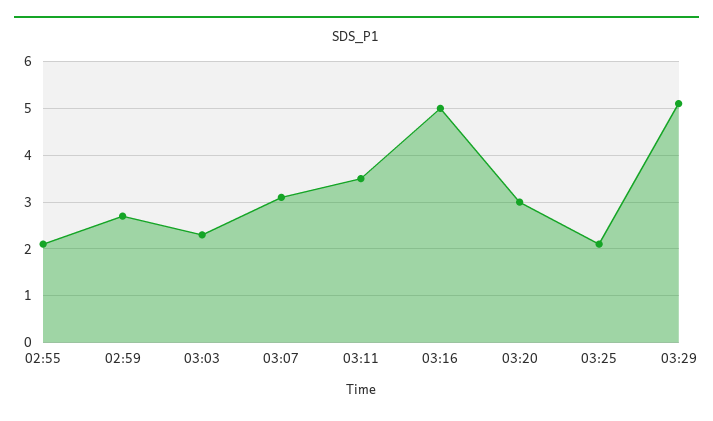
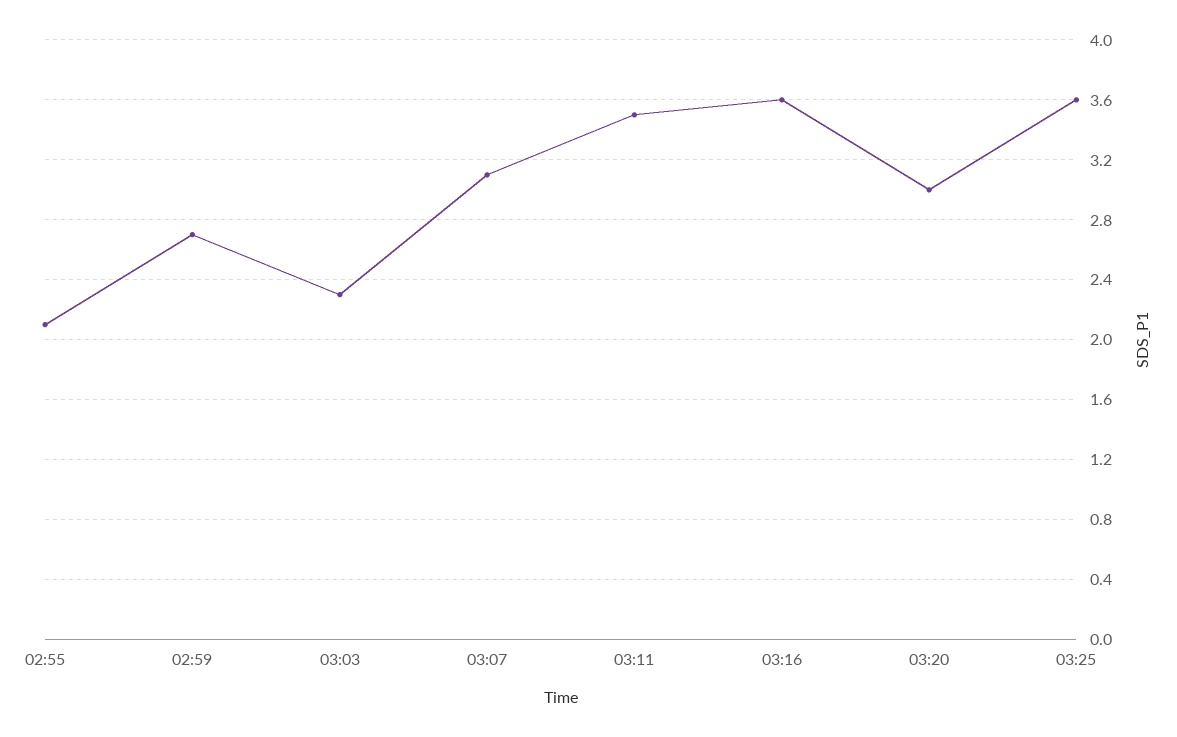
03:16: 5 -> 3.6
03:25: 2 -> 3.6
03:29: 5 -> none

